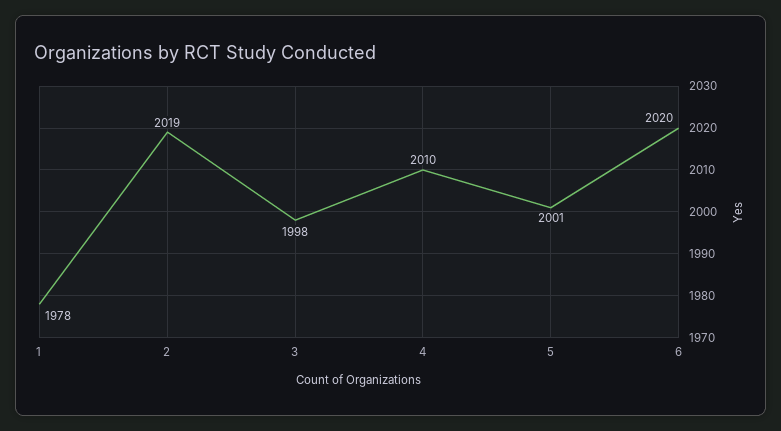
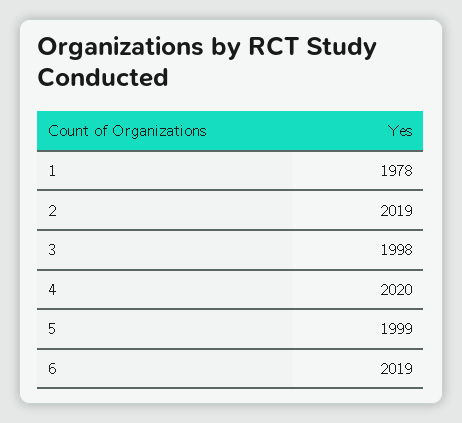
4: 2010 -> 2020
5: 2001 -> 1999
6: 2020 -> 2019

